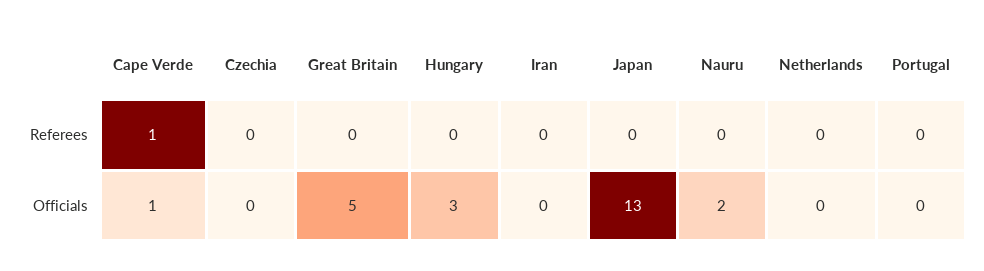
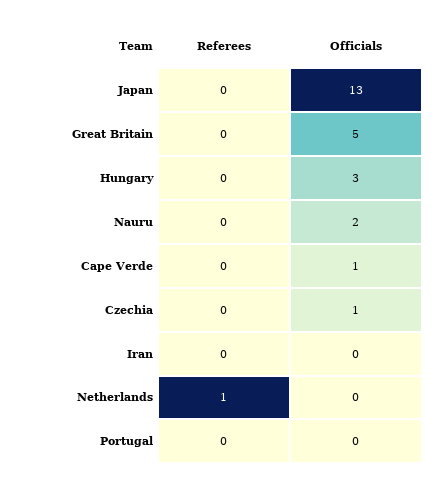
Cape Verde, Referees: 1 -> 0
Netherlands, Referees: 0 -> 1
Czechia, Officials: 0 -> 1

